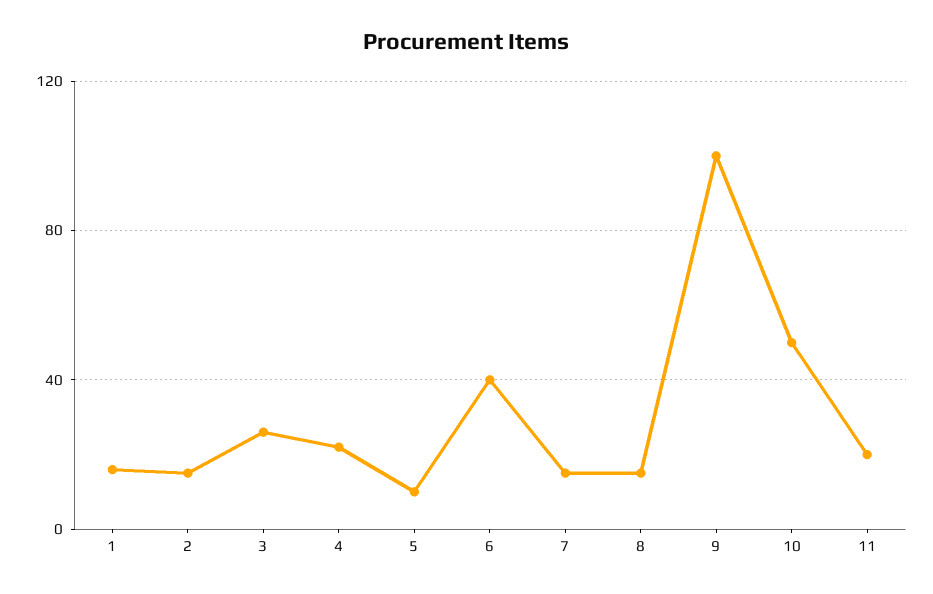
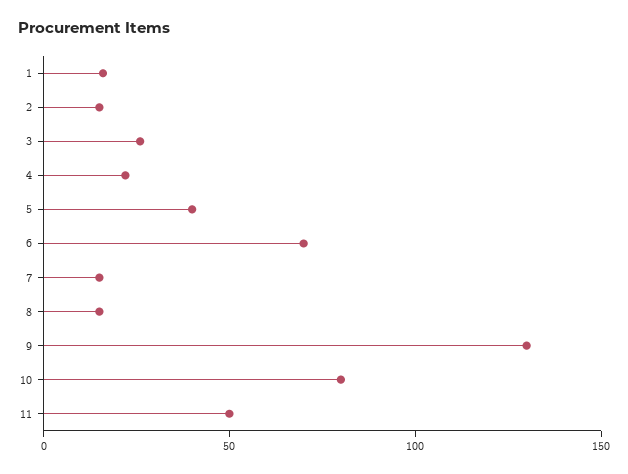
5: 10 -> 40
6: 40 -> 70
9: 100 -> 130
10: 50 -> 80
11: 20 -> 50

